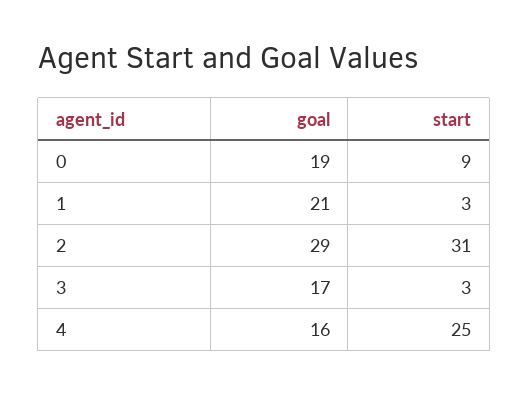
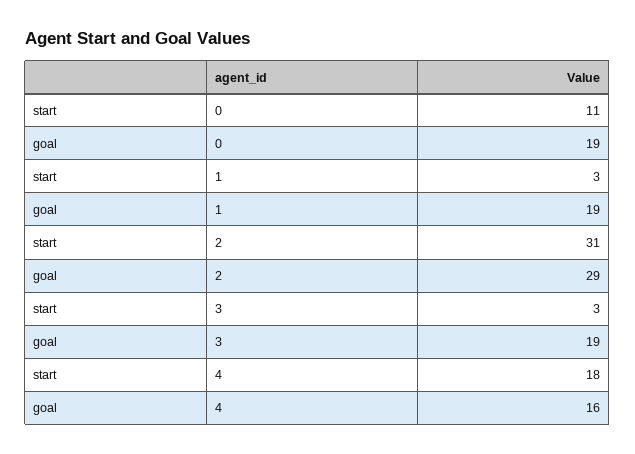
start, 0: 9 -> 11
goal, 1: 21 -> 19
goal, 3: 17 -> 19
start, 4: 25 -> 18

